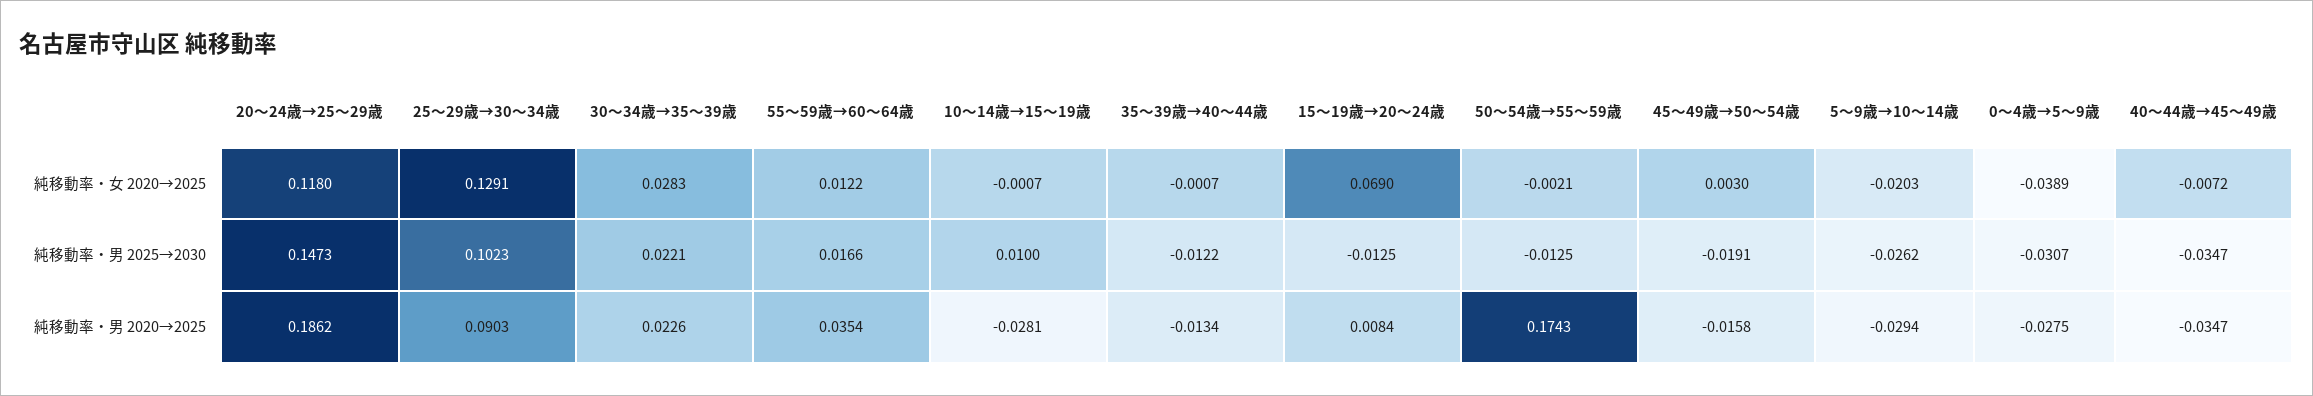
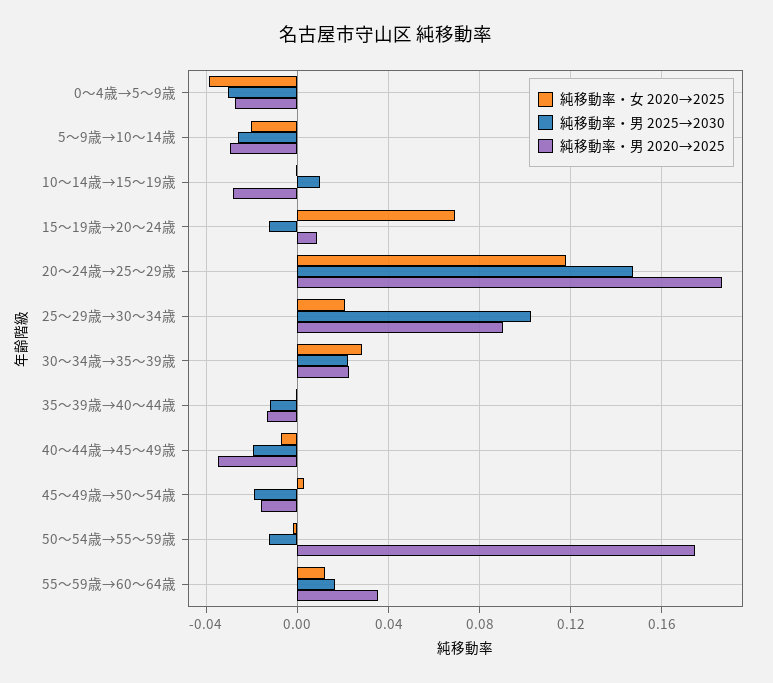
純移動率・女 2020→2025, 25～29歳→30～34歳: 0.1291 -> 0.02
純移動率・男 2025→2030, 40～44歳→45～49歳: -0.0347 -> -0.02

